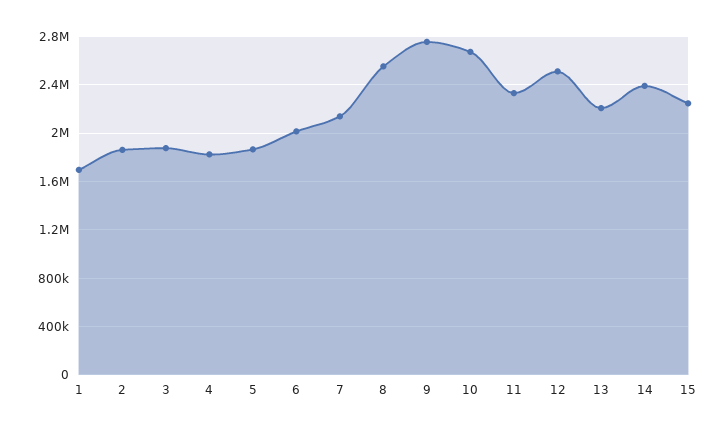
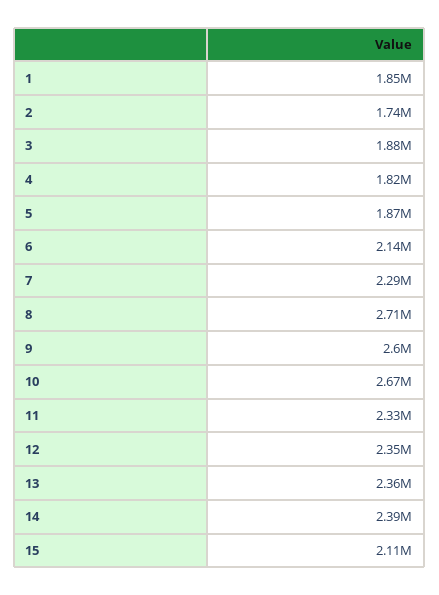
1: 1700000 -> 1850000
2: 1850000 -> 1740000
6: 2000000 -> 2140000
7: 2150000 -> 2290000
8: 2550000 -> 2710000
9: 2750000 -> 2600000
12: 2500000 -> 2350000
13: 2200000 -> 2360000
15: 2250000 -> 2110000

